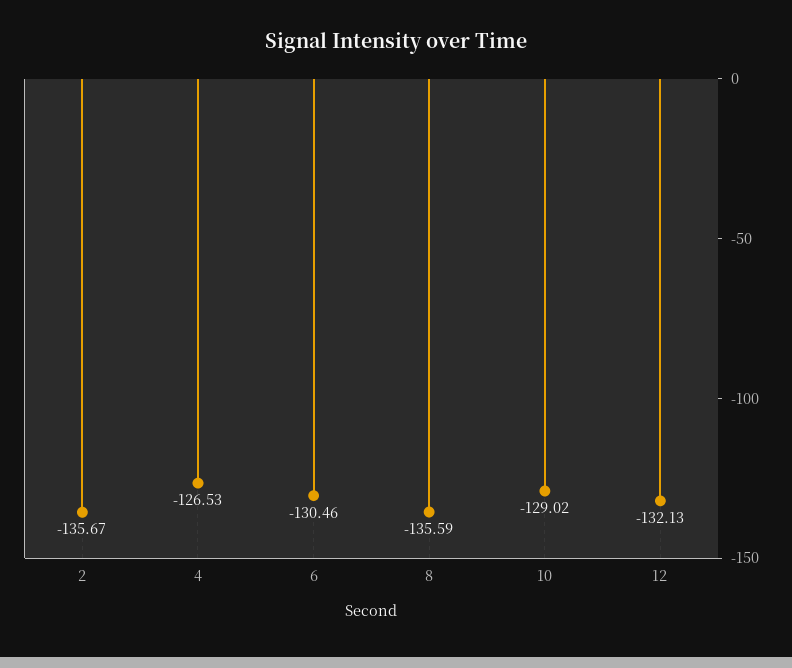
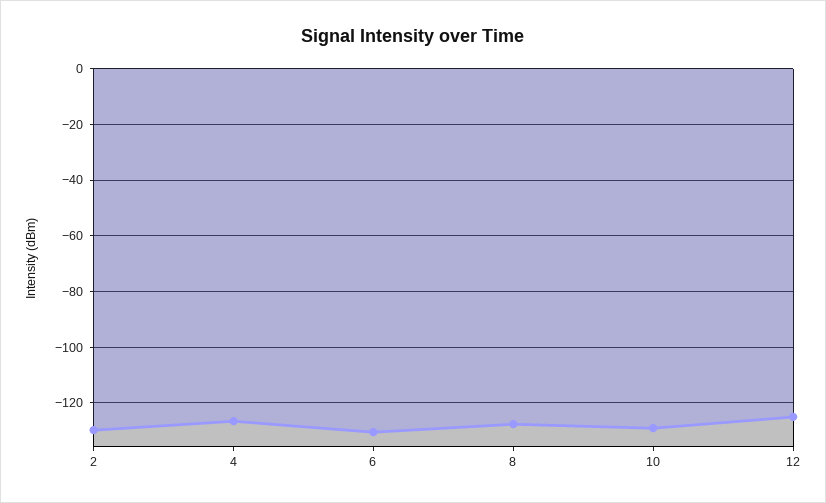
2: -135.67 -> -130
8: -135.59 -> -127.5
12: -132.13 -> -125

